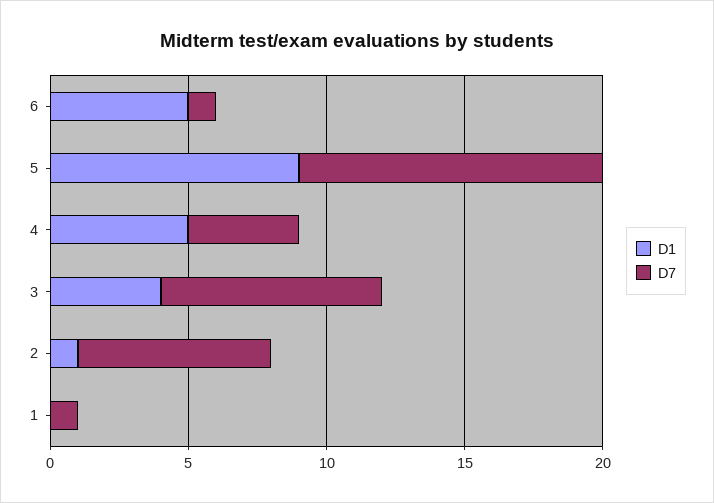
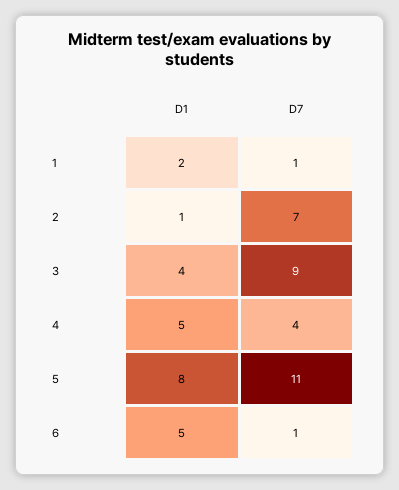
D1, 5: 9 -> 8
D7, 3: 8 -> 9
D1, 1: 0 -> 2

